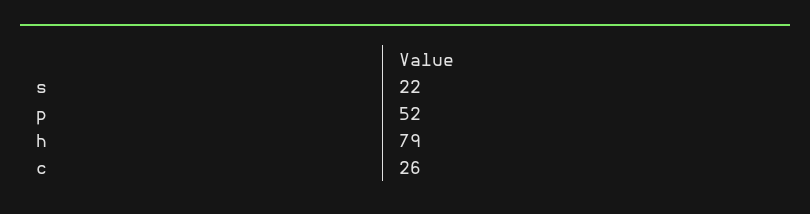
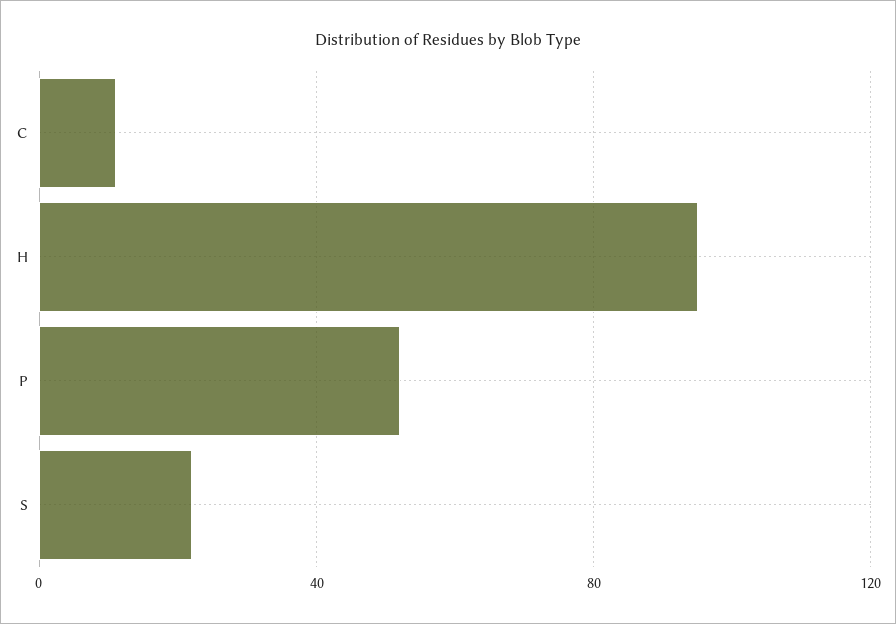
h: 79 -> 95
c: 26 -> 10

